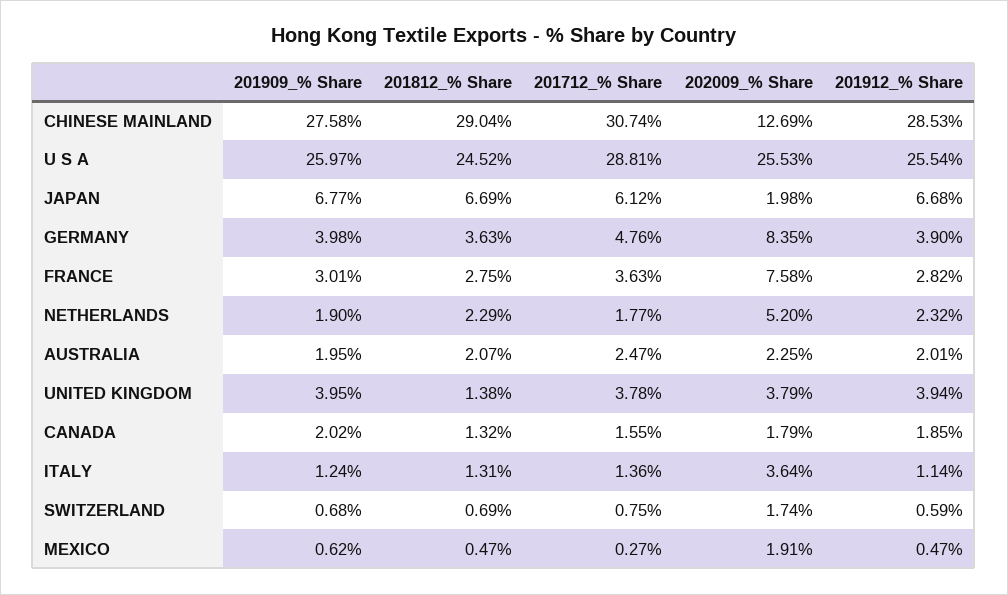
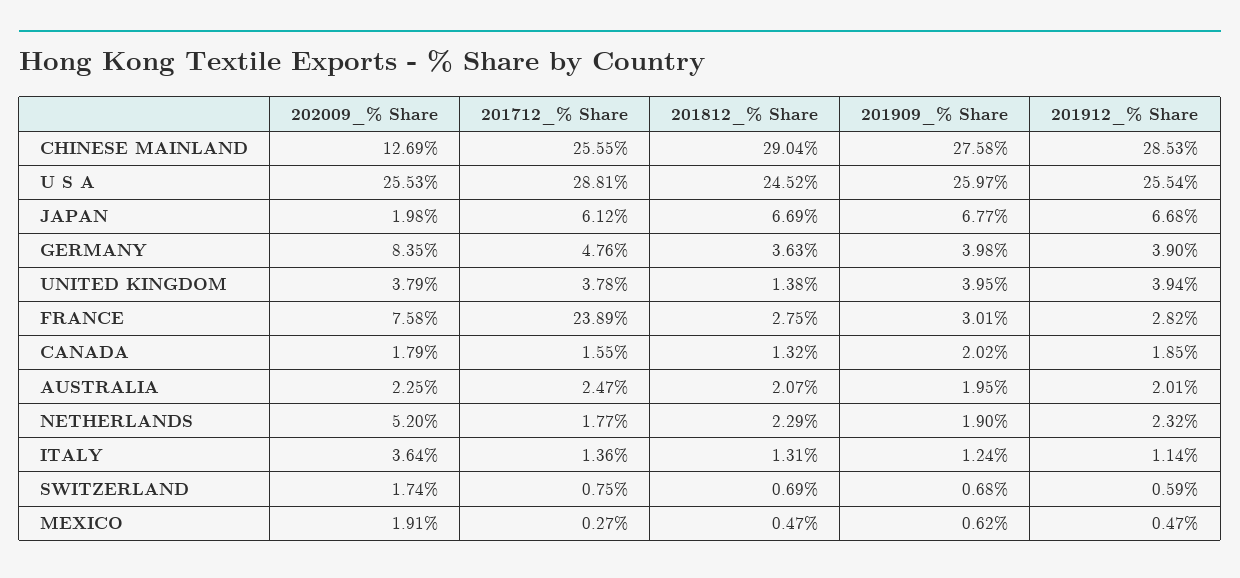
201712_% Share, CHINESE MAINLAND: 30.74 -> 25.55
201712_% Share, FRANCE: 3.63 -> 23.89

